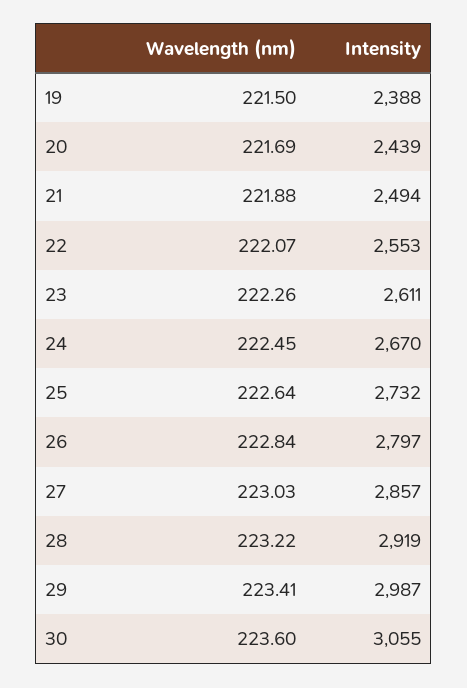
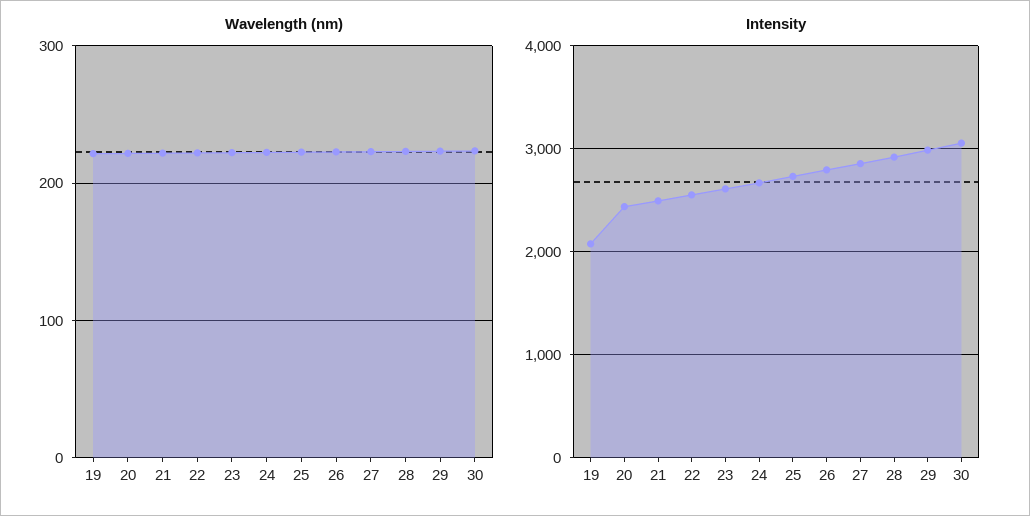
Intensity, 19: 2388 -> 2100

